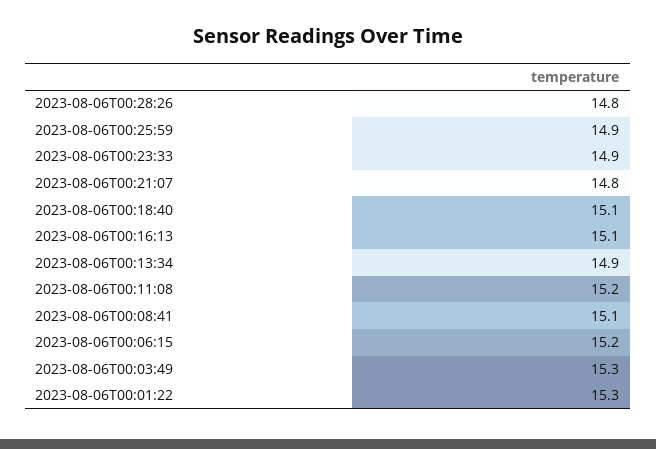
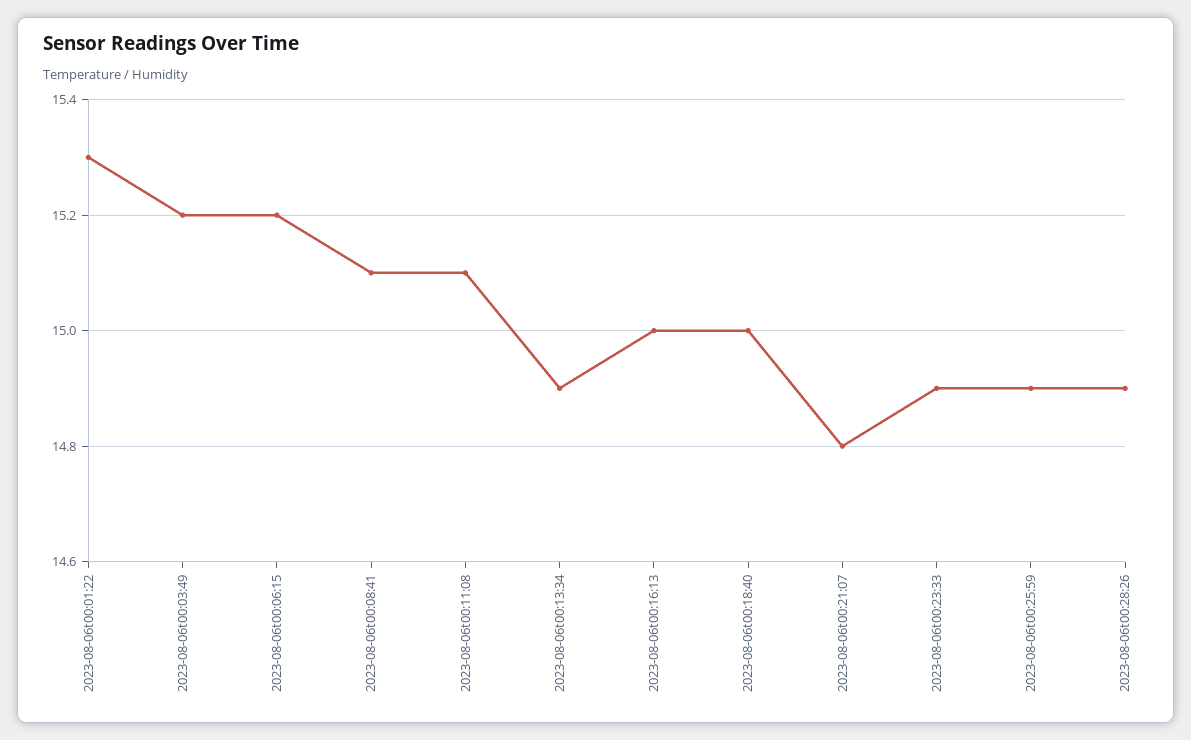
2023-08-06T00:28:26: 14.8 -> 14.9
2023-08-06T00:18:40: 15.1 -> 15
2023-08-06T00:16:13: 15.1 -> 15
2023-08-06T00:11:08: 15.2 -> 15.1
2023-08-06T00:03:49: 15.3 -> 15.2

